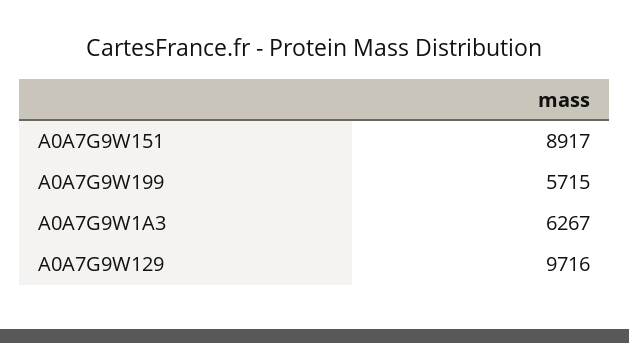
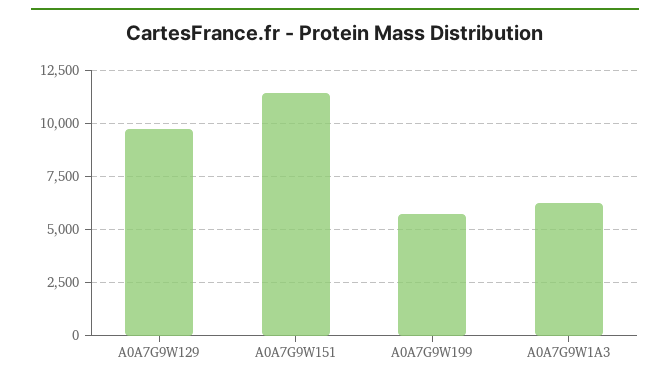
A0A7G9W151: 8917 -> 11500

